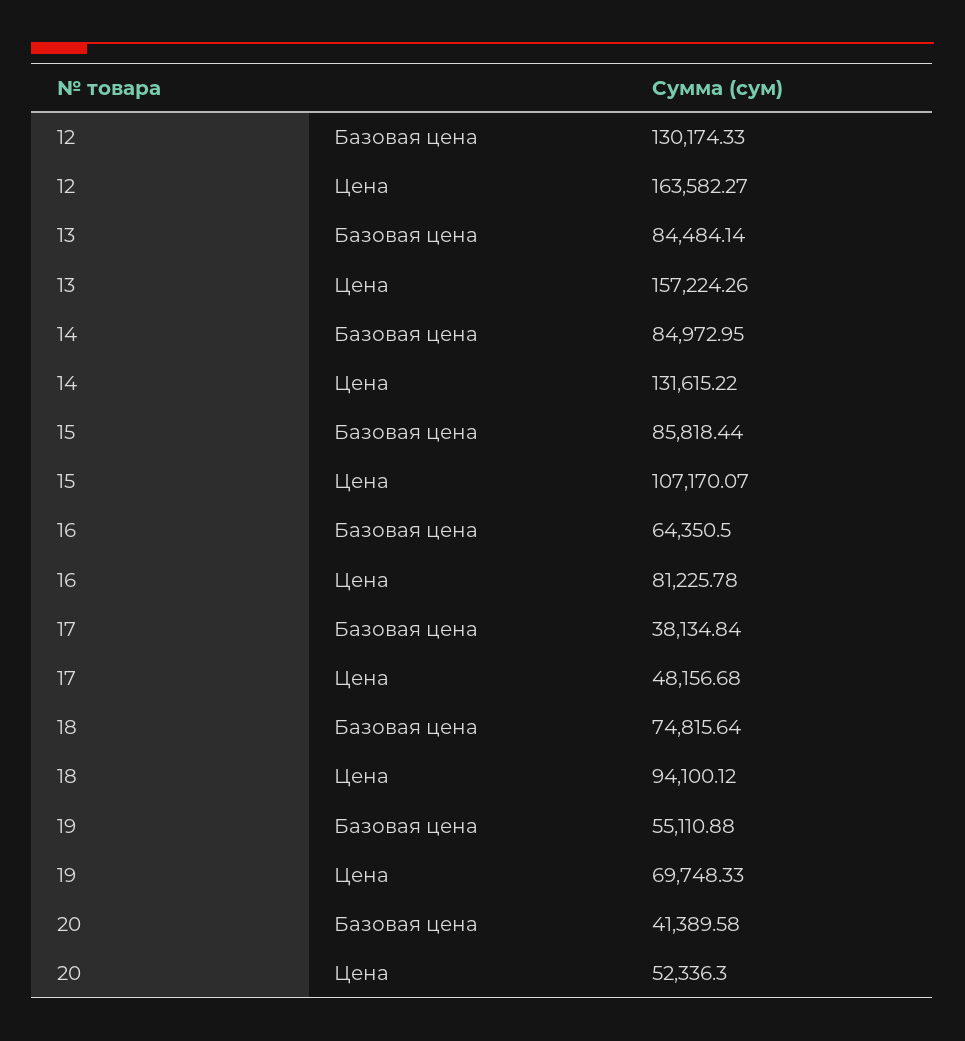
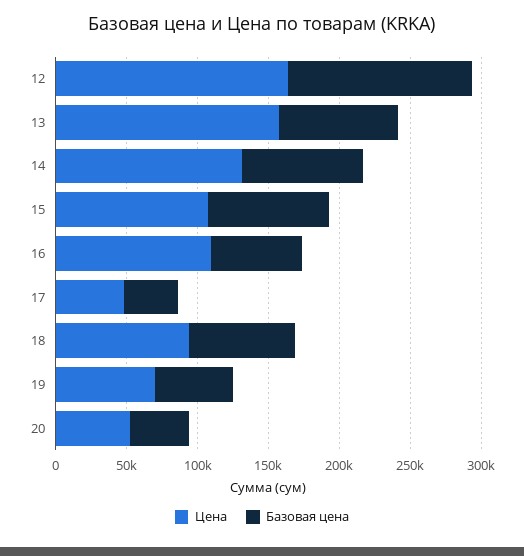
Цена, 16: 81225.78 -> 110000

